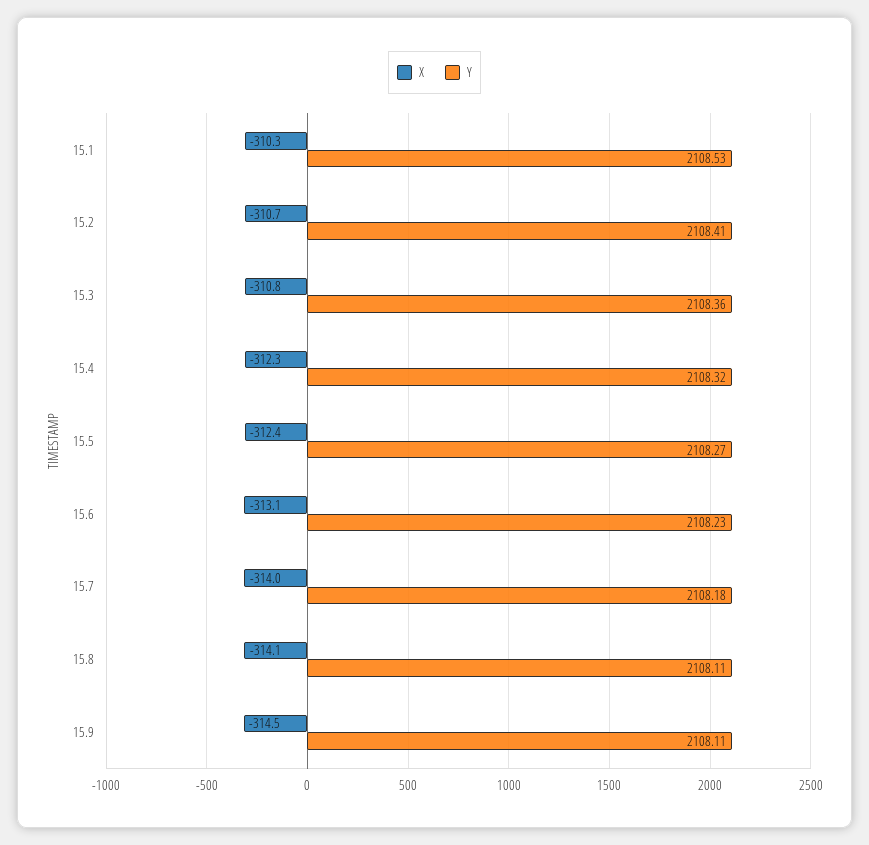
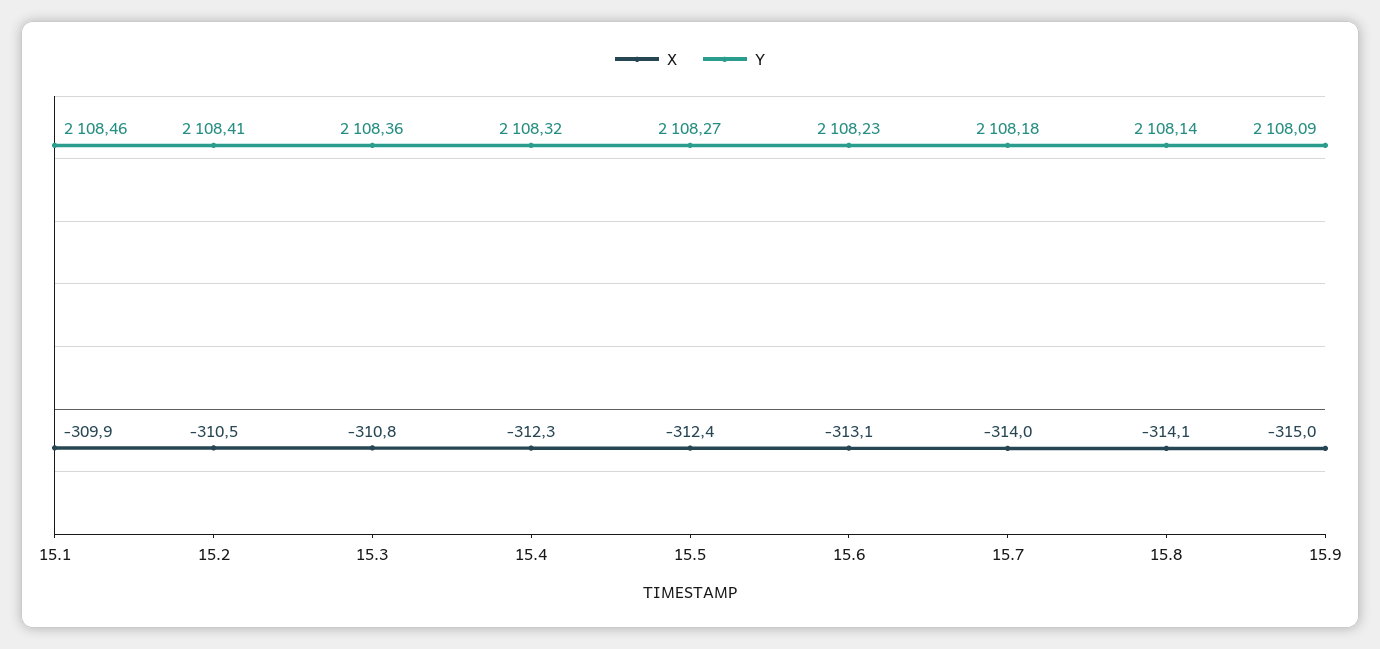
X, 15.1: -310.3 -> -309.9
Y, 15.1: 2108.53 -> 2108.46
X, 15.2: -310.7 -> -310.5
Y, 15.8: 2108.11 -> 2108.14
X, 15.9: -314.5 -> -315
Y, 15.9: 2108.11 -> 2108.09

